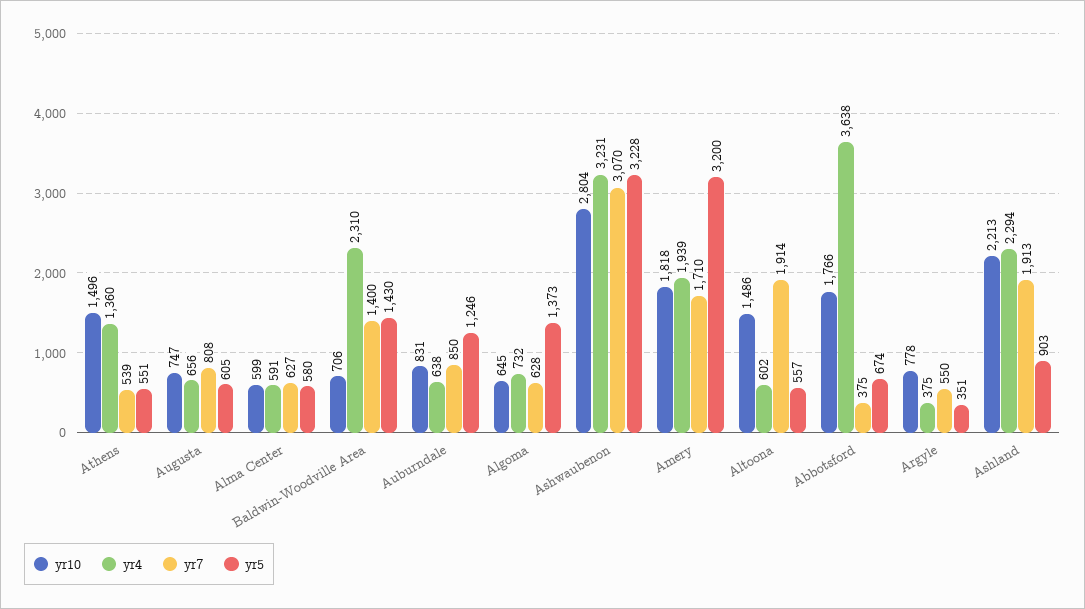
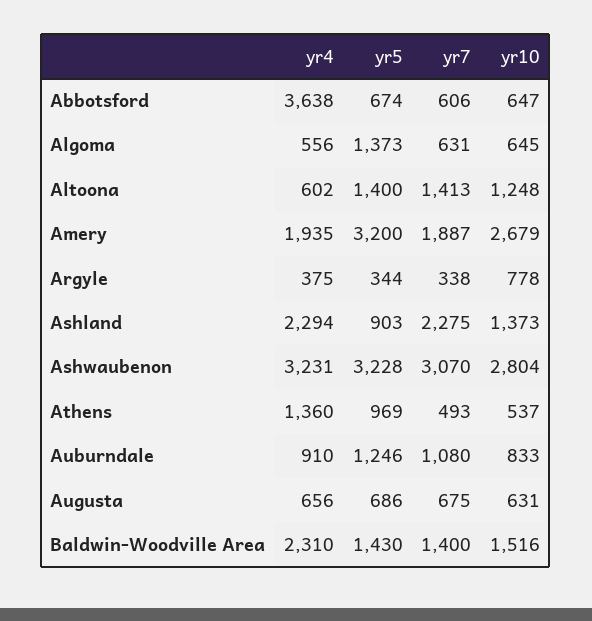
yr10, Athens: 1496 -> 537
yr7, Athens: 539 -> 493
yr5, Athens: 551 -> 969
yr10, Augusta: 747 -> 631
yr7, Augusta: 808 -> 675
yr5, Augusta: 605 -> 686
yr10, Alma Center: 599 -> none
yr4, Alma Center: 591 -> none
yr7, Alma Center: 627 -> none
yr5, Alma Center: 580 -> none
yr10, Baldwin-Woodville Area: 706 -> 1516
yr10, Auburndale: 831 -> 833
yr4, Auburndale: 638 -> 910
yr7, Auburndale: 850 -> 1080
yr4, Algoma: 732 -> 556
yr7, Algoma: 628 -> 631
yr10, Amery: 1818 -> 2679
yr4, Amery: 1939 -> 1935
yr7, Amery: 1710 -> 1887
yr10, Altoona: 1486 -> 1248
yr7, Altoona: 1914 -> 1413
yr5, Altoona: 557 -> 1400
yr10, Abbotsford: 1766 -> 647
yr7, Abbotsford: 375 -> 606
yr7, Argyle: 550 -> 338
yr5, Argyle: 351 -> 344
yr10, Ashland: 2213 -> 1373
yr7, Ashland: 1913 -> 2275

